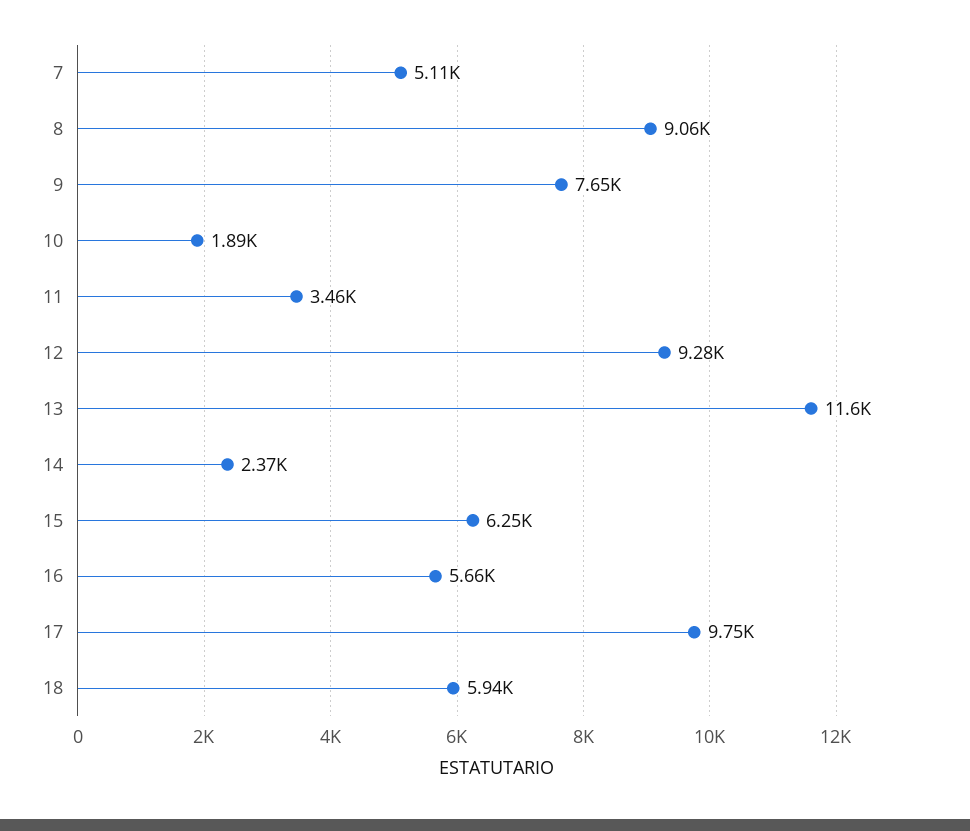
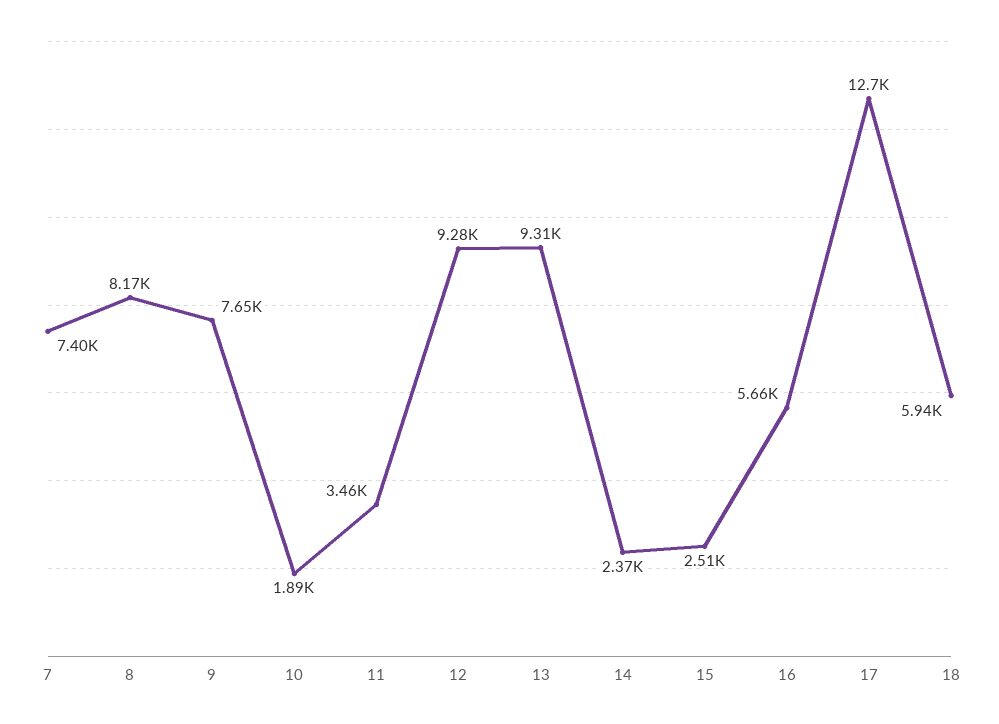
7: 5110 -> 7400
8: 9060 -> 8170
13: 11600 -> 9310
15: 6250 -> 2510
17: 9750 -> 12700

